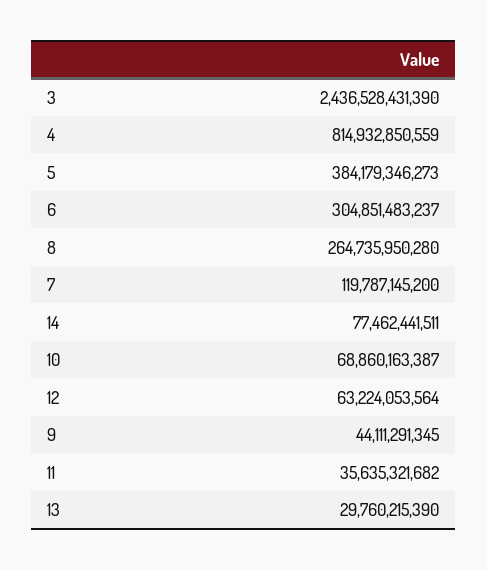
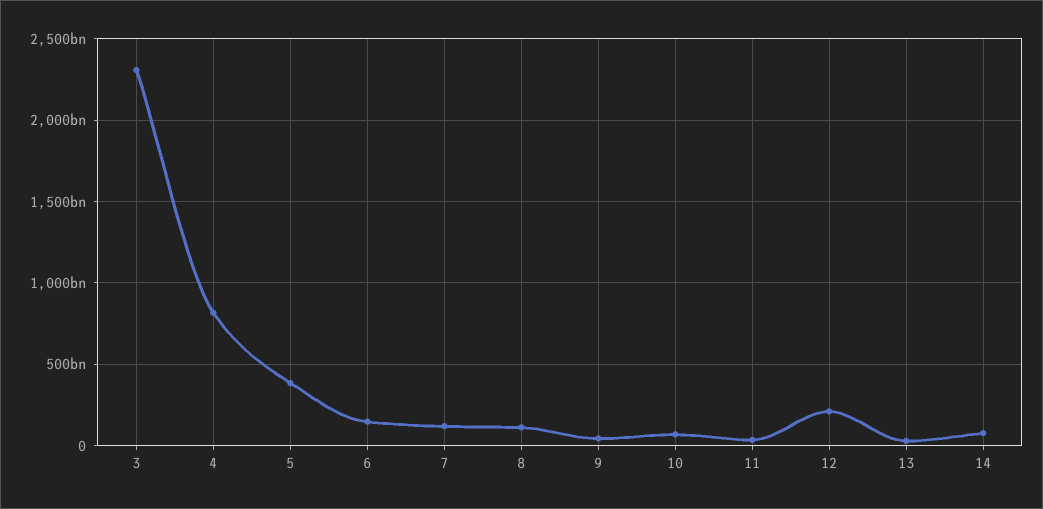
3: 2436528431390 -> 2300000000000
6: 304851483237 -> 150000000000
8: 264735950280 -> 100000000000
12: 63224053564 -> 200000000000

